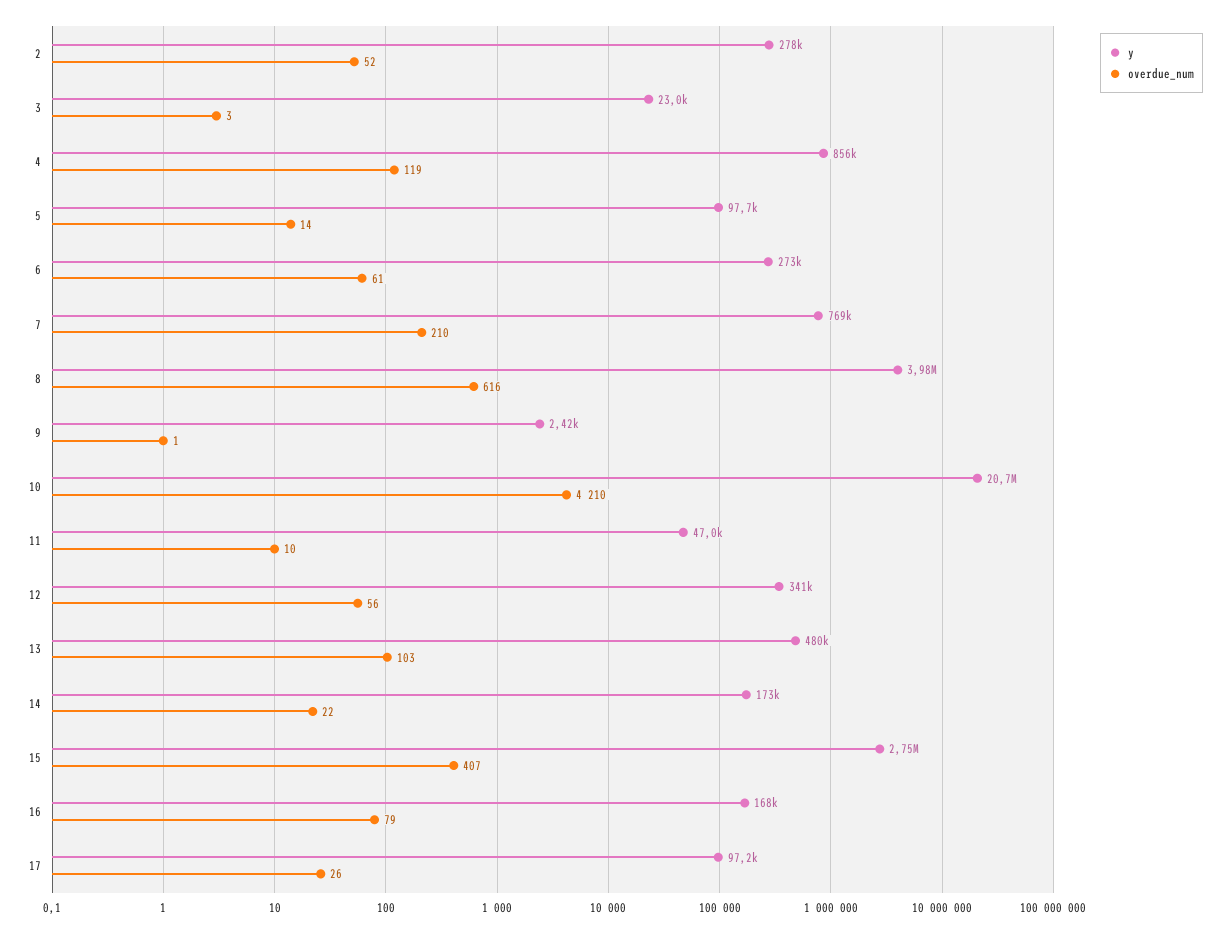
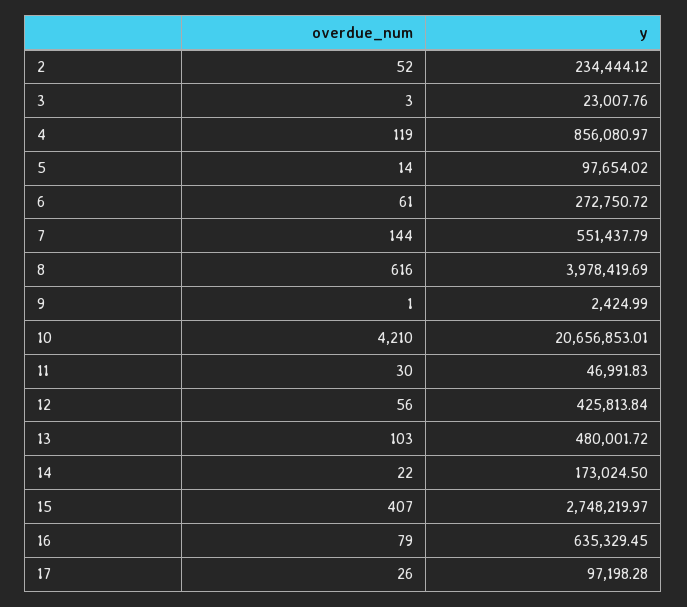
y, 2: 278000 -> 234444.12
y, 7: 769000 -> 551437.79
overdue_num, 7: 210 -> 144
overdue_num, 11: 10 -> 30
y, 12: 341000 -> 425813.84
y, 16: 168000 -> 635329.45

